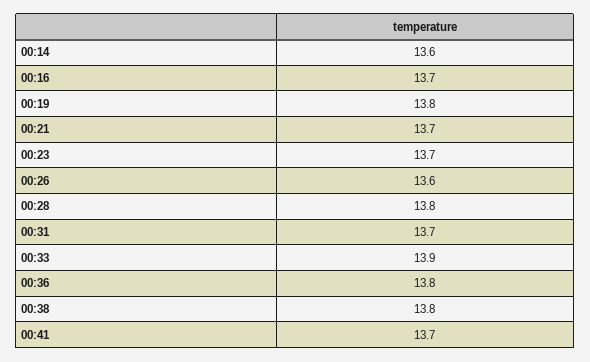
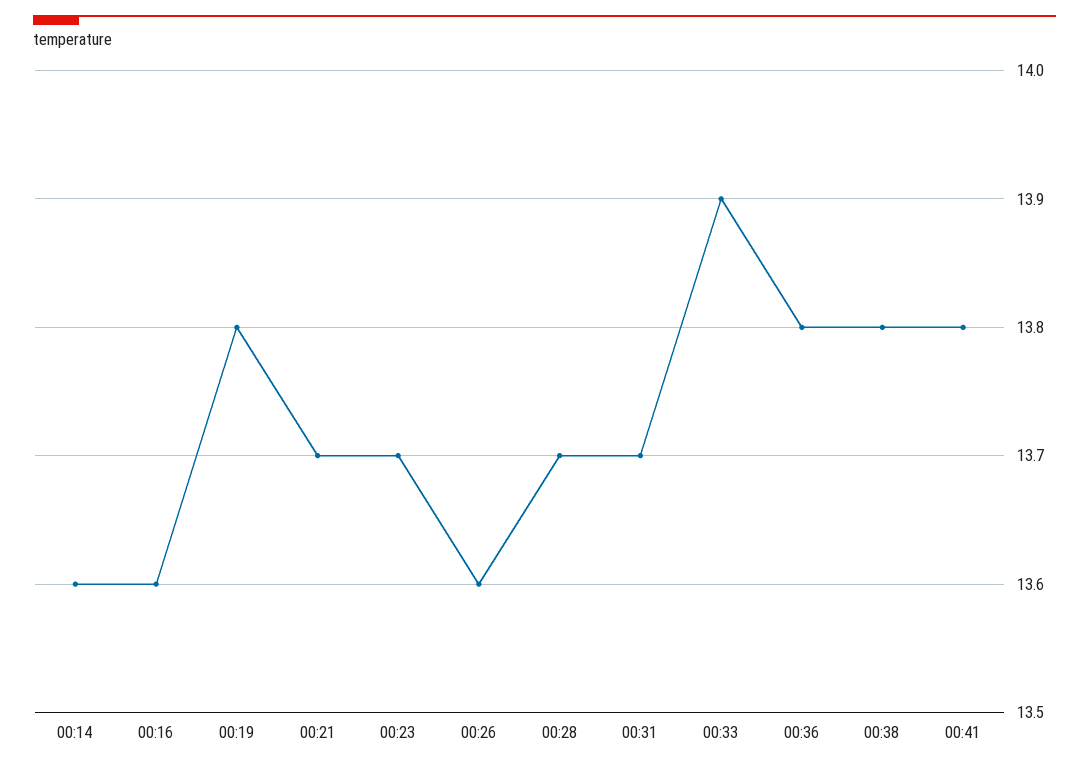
00:16: 13.7 -> 13.6
00:28: 13.8 -> 13.7
00:41: 13.7 -> 13.8

